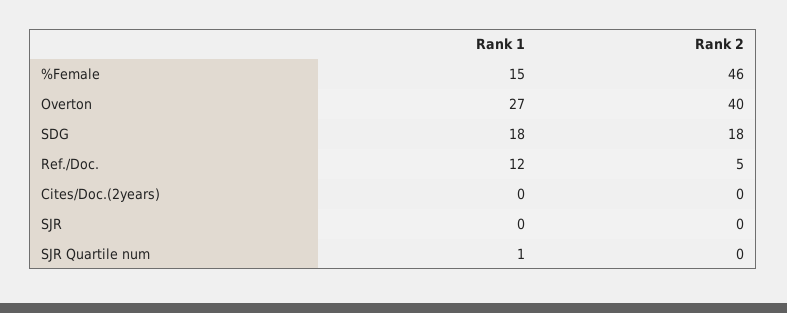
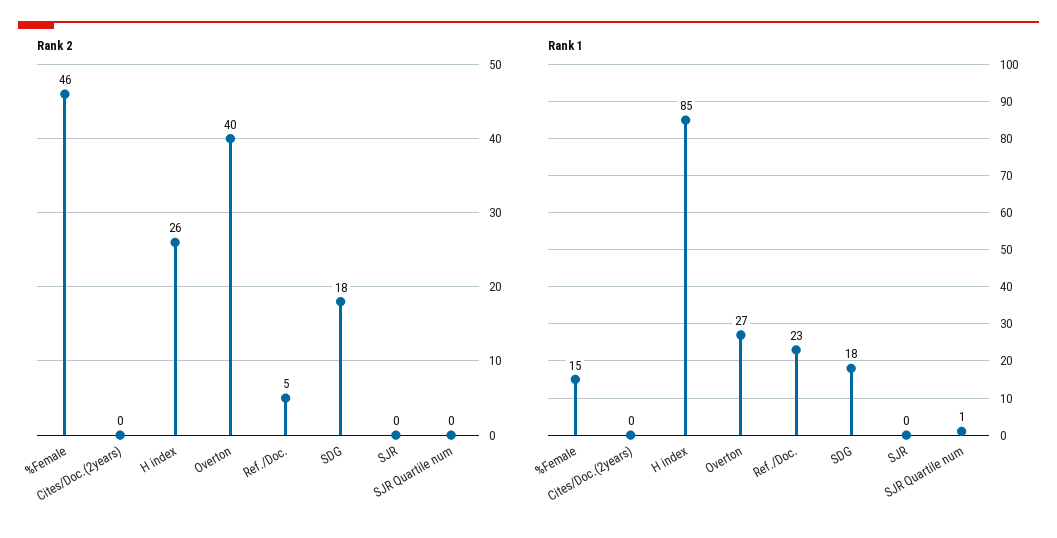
Rank 1, Ref./Doc.: 12 -> 23
Rank 2, H index: none -> 26
Rank 1, H index: none -> 85

